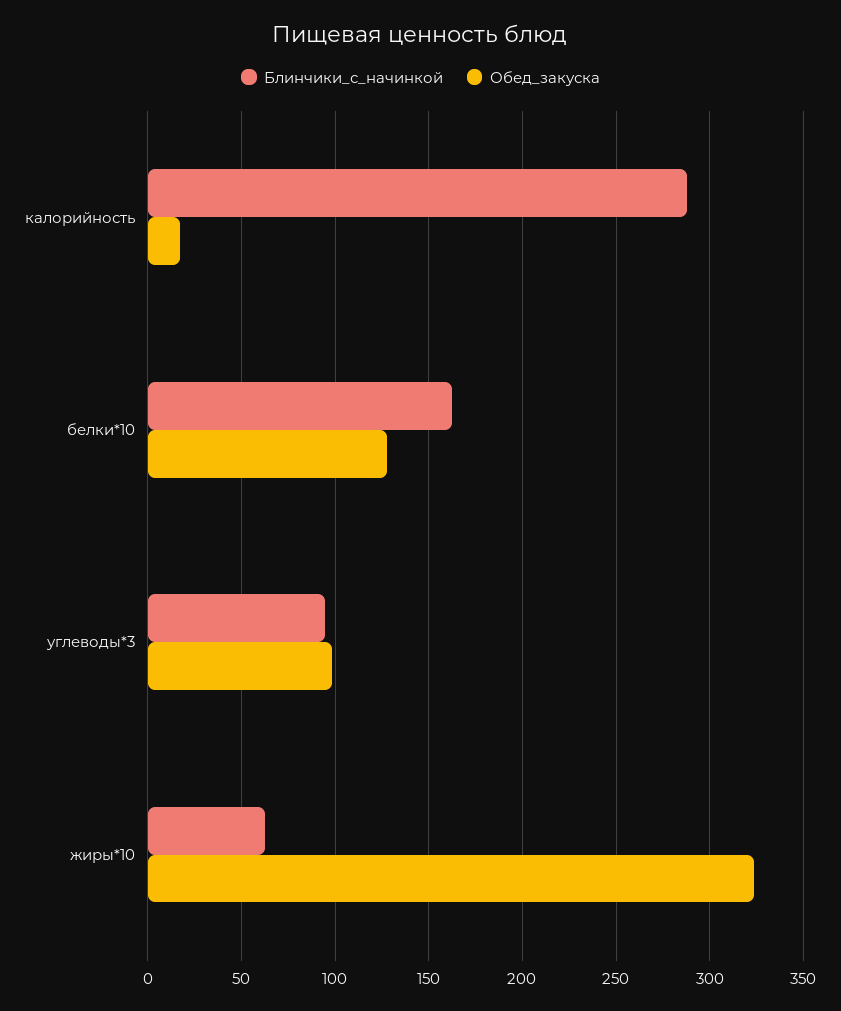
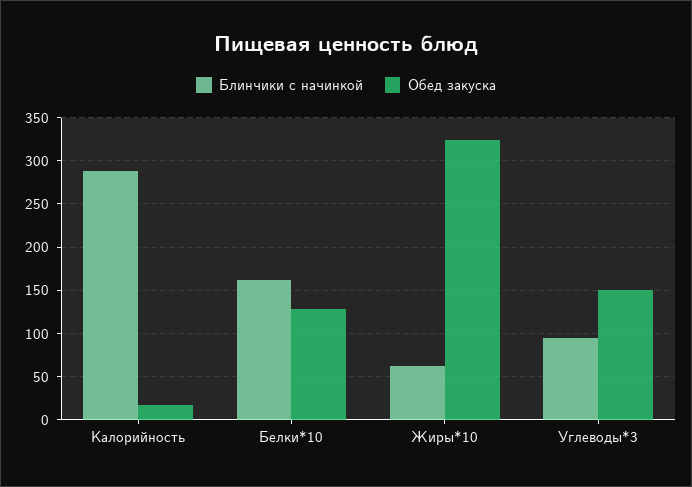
Обед_закуска, углеводы*3: 100 -> 150

